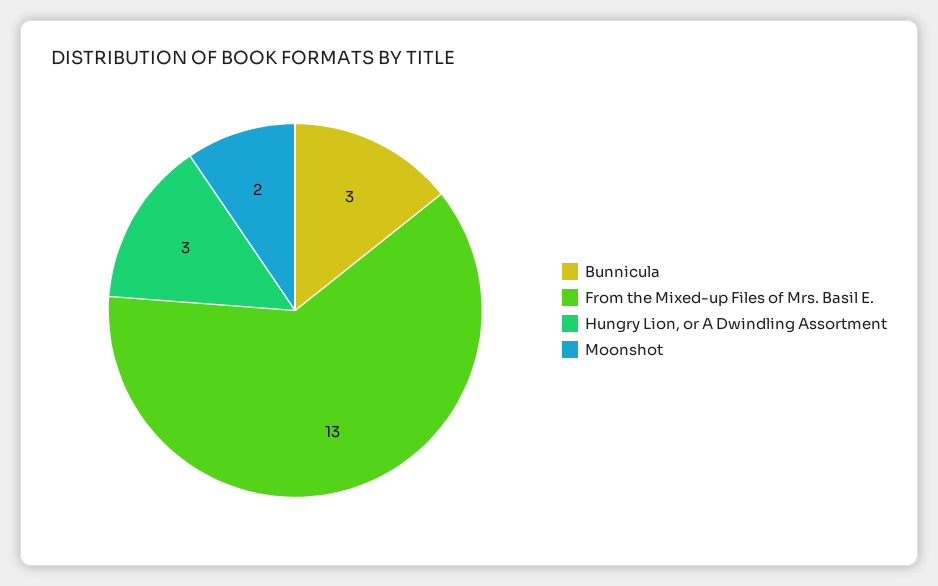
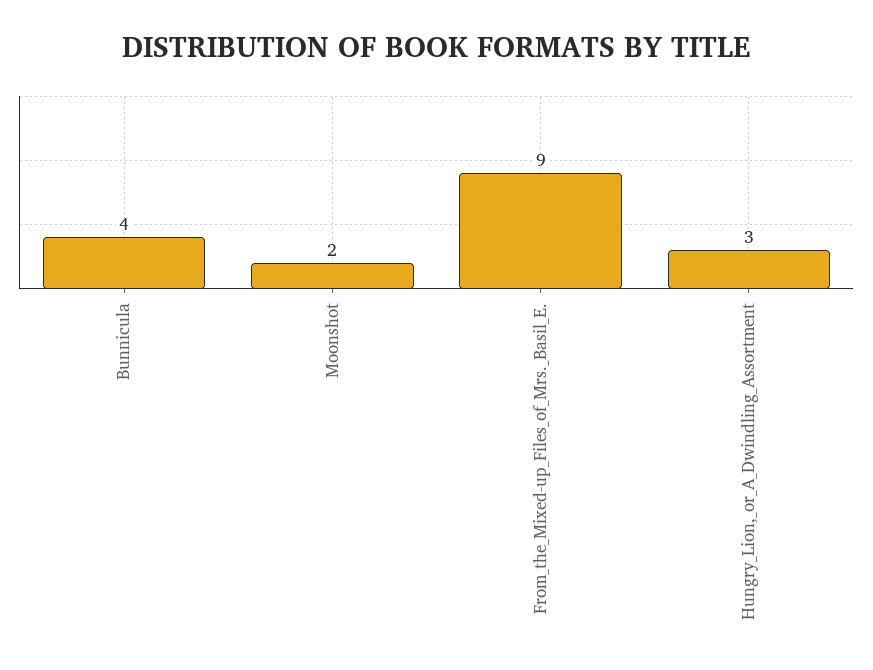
Bunnicula: 3 -> 4
From the Mixed-up Files of Mrs. Basil E.: 13 -> 9

